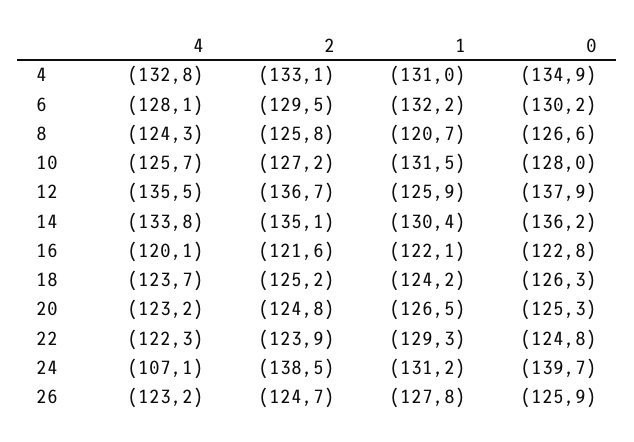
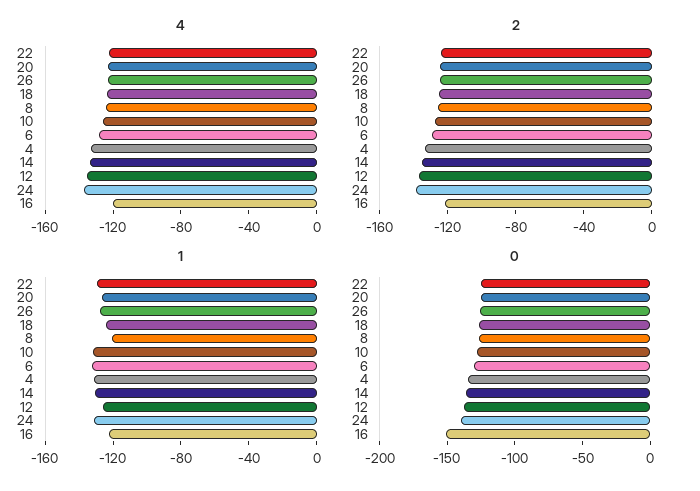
0, 16: -122.8 -> -150
4, 24: -107.1 -> -140

